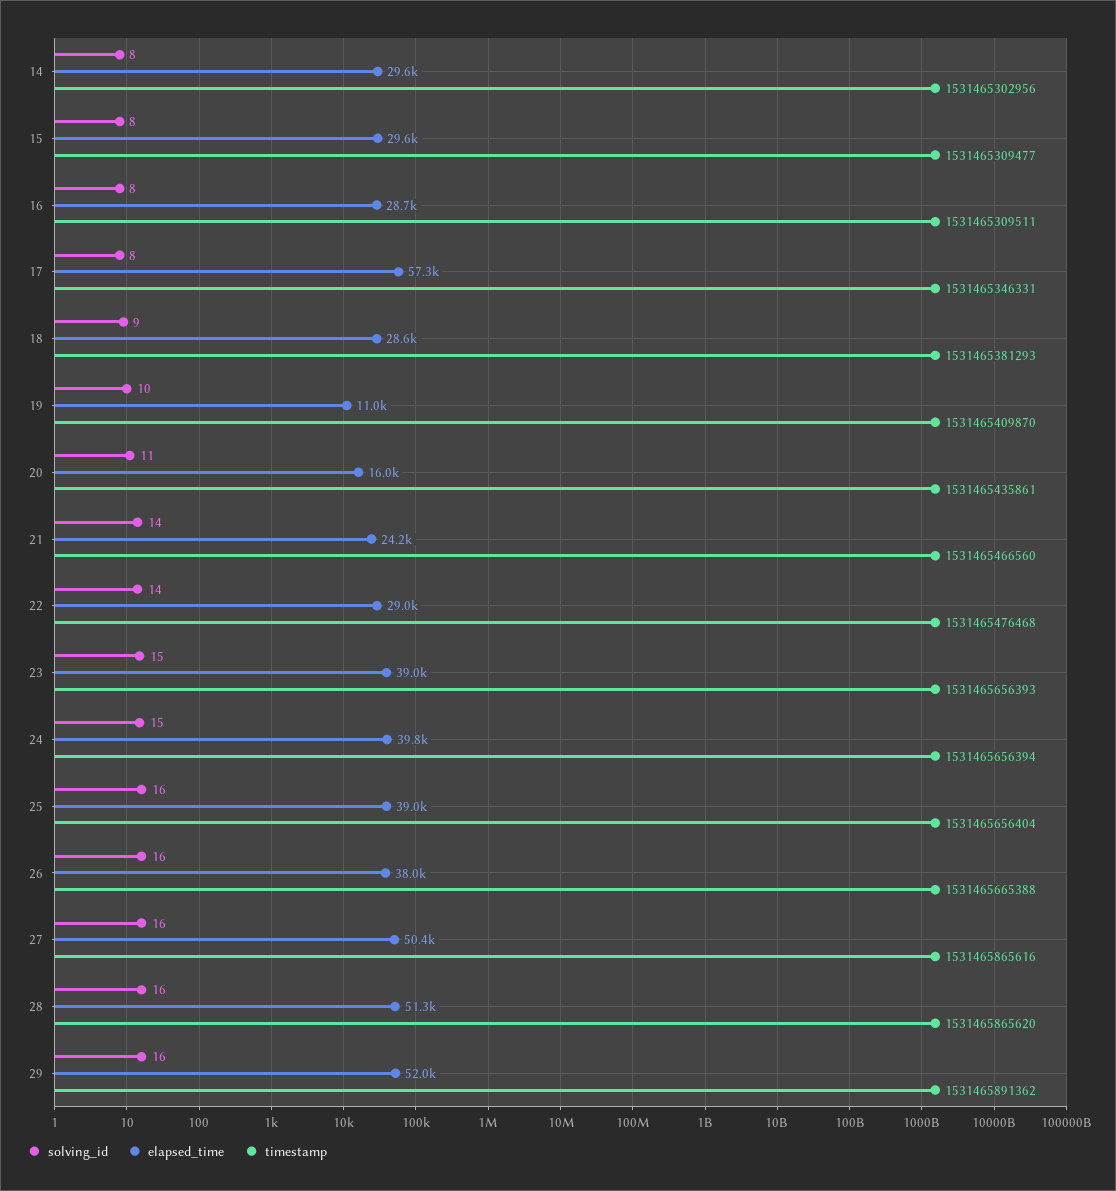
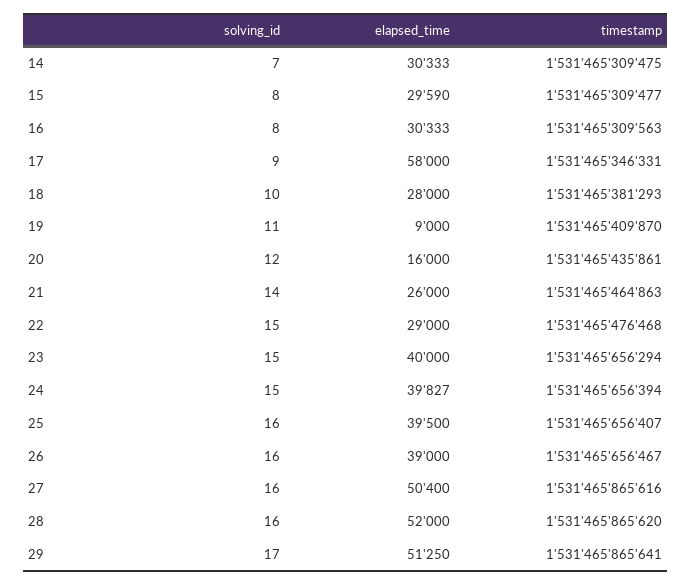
solving_id, 14: 8 -> 7
elapsed_time, 14: 29600 -> 30333
timestamp, 14: 1531465302956 -> 1531465309475
elapsed_time, 16: 28700 -> 30333
timestamp, 16: 1531465309511 -> 1531465309563
solving_id, 17: 8 -> 9
elapsed_time, 17: 57300 -> 58000
solving_id, 18: 9 -> 10
elapsed_time, 18: 28600 -> 28000
solving_id, 19: 10 -> 11
elapsed_time, 19: 11000 -> 9000
solving_id, 20: 11 -> 12
elapsed_time, 21: 24200 -> 26000
timestamp, 21: 1531465466560 -> 1531465464863
solving_id, 22: 14 -> 15
elapsed_time, 23: 39000 -> 40000
timestamp, 23: 1531465656393 -> 1531465656294
elapsed_time, 25: 39000 -> 39500
timestamp, 25: 1531465656404 -> 1531465656407
elapsed_time, 26: 38000 -> 39000
timestamp, 26: 1531465665388 -> 1531465656467
elapsed_time, 28: 51300 -> 52000
solving_id, 29: 16 -> 17
elapsed_time, 29: 52000 -> 51250
timestamp, 29: 1531465891362 -> 1531465865641

